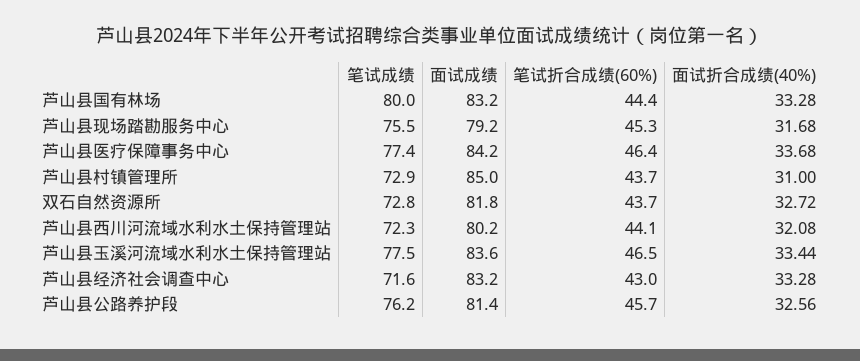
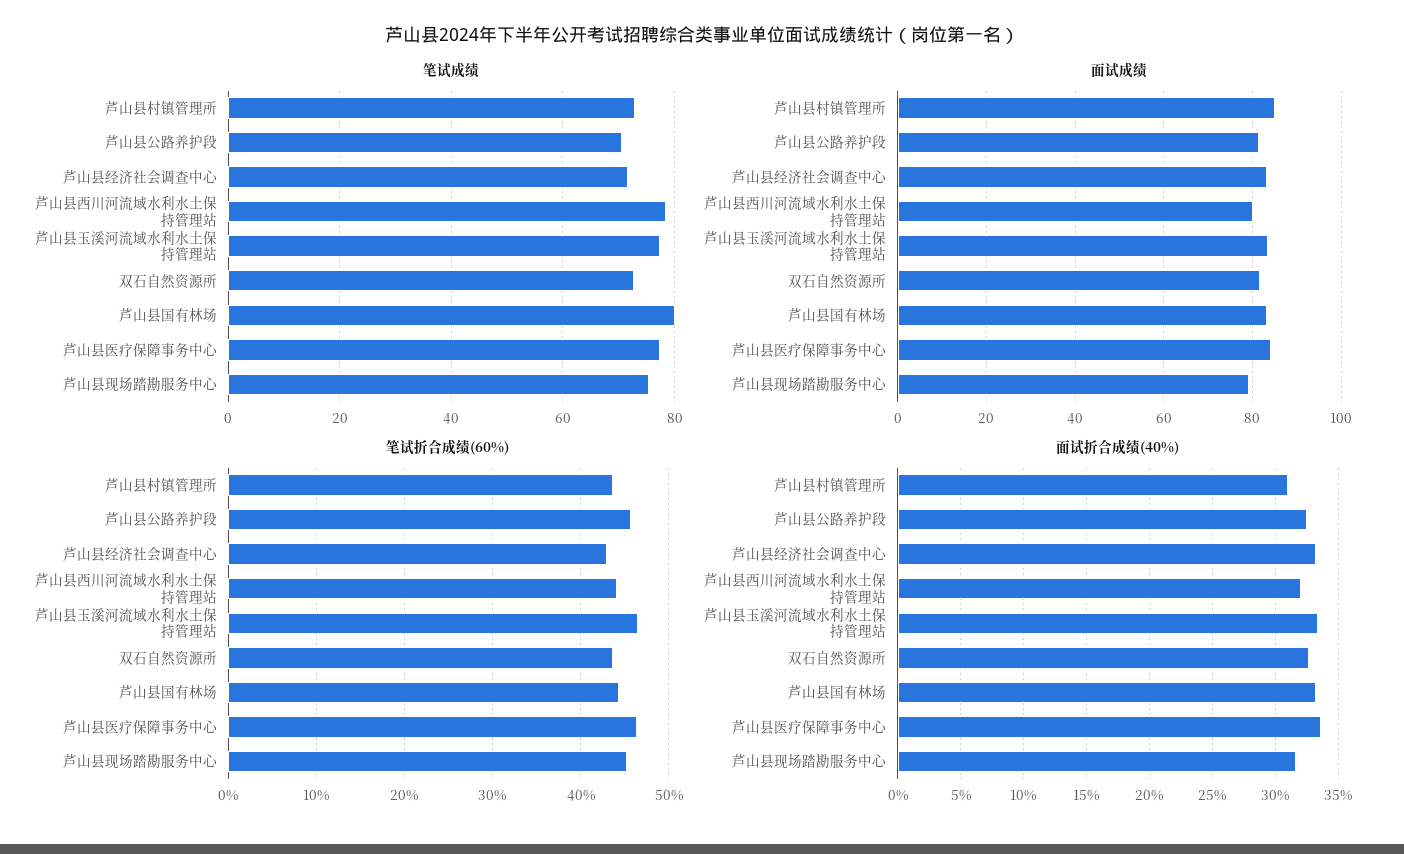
笔试成绩, 芦山县西川河流域水利水土保持管理站: 72.3 -> 78
笔试成绩, 芦山县公路养护段: 76.2 -> 70

